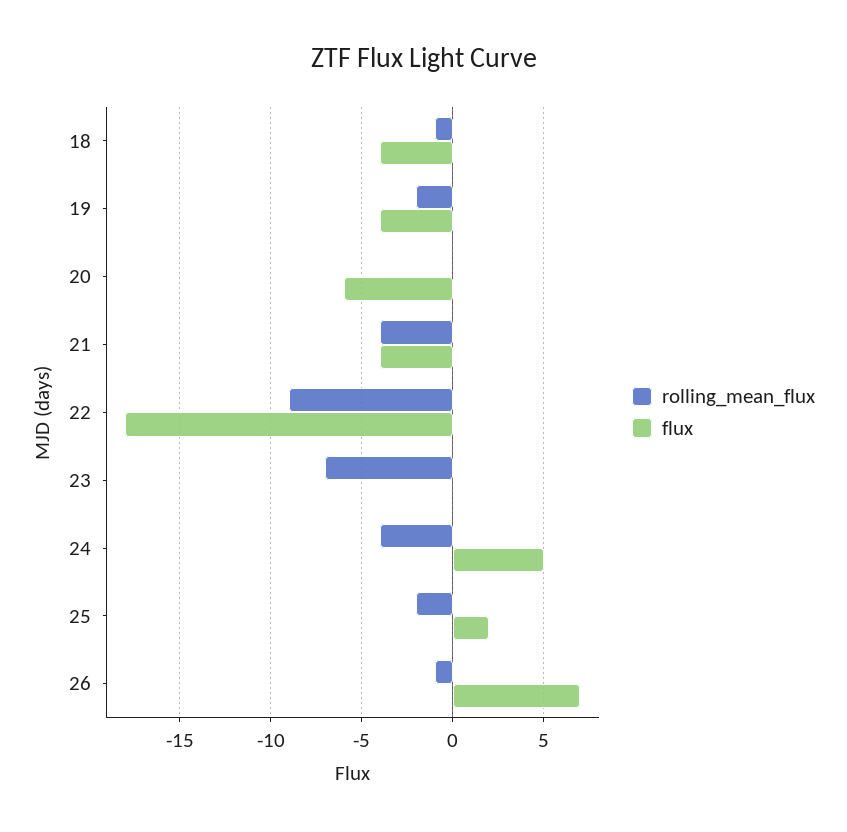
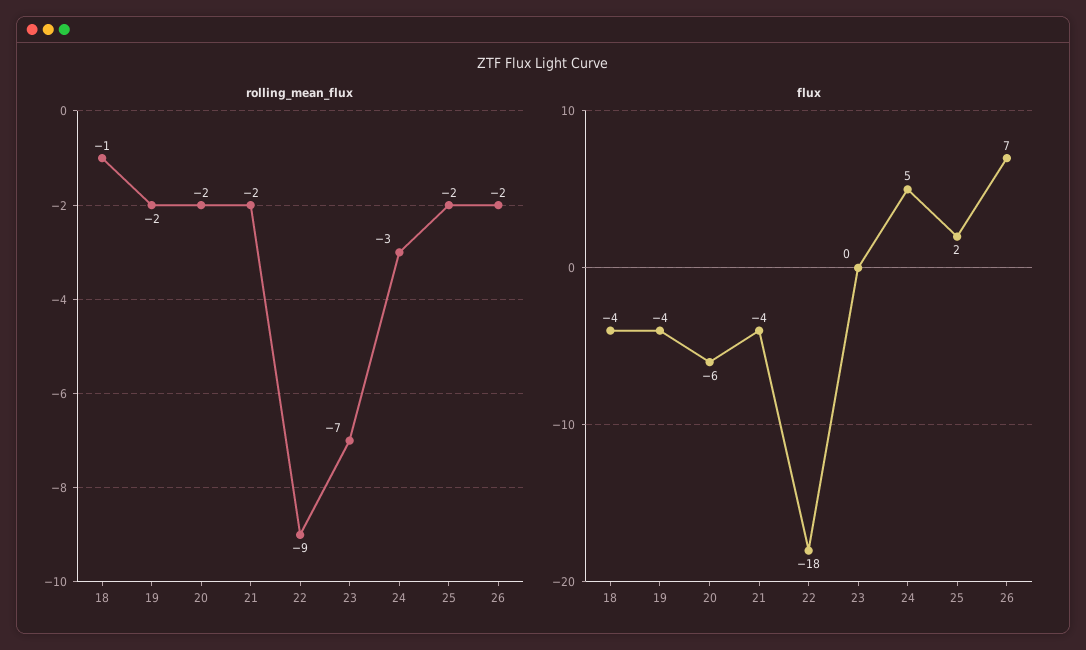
rolling_mean_flux, 20: 0 -> -2
rolling_mean_flux, 21: -4 -> -2
rolling_mean_flux, 24: -4 -> -3
rolling_mean_flux, 26: -1 -> -2

